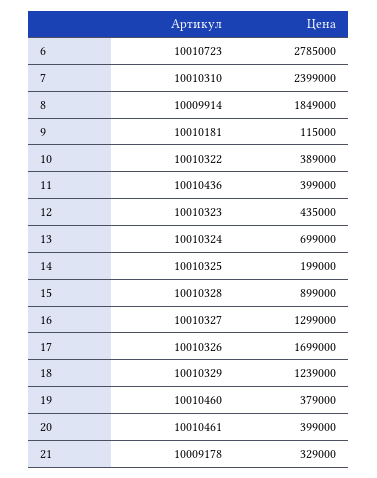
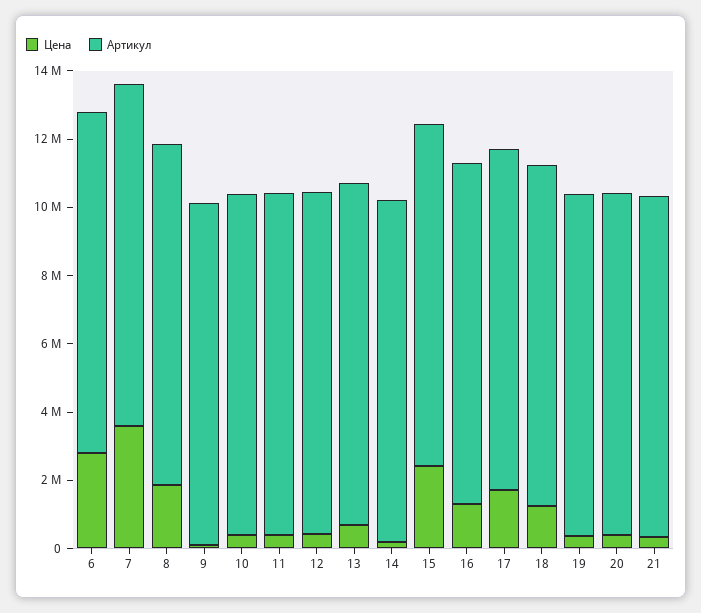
Цена, 7: 2399000 -> 3500000
Цена, 15: 899000 -> 2500000

